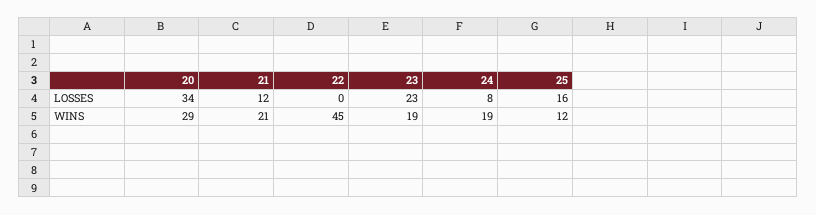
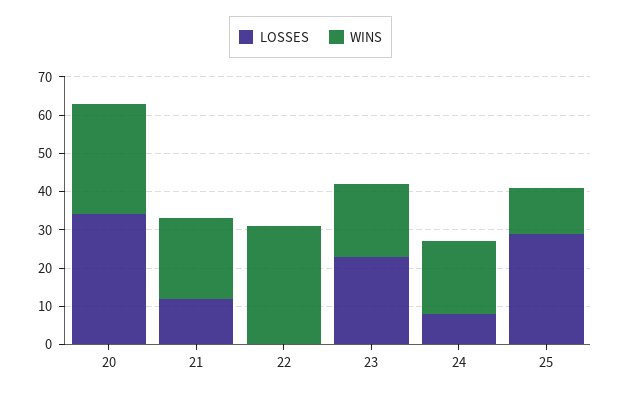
LOSSES, 25: 16 -> 30
WINS, 22: 45 -> 30

